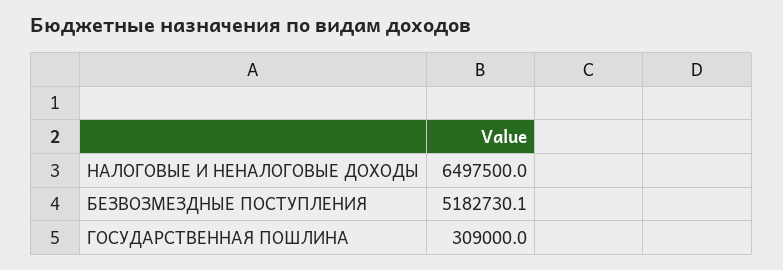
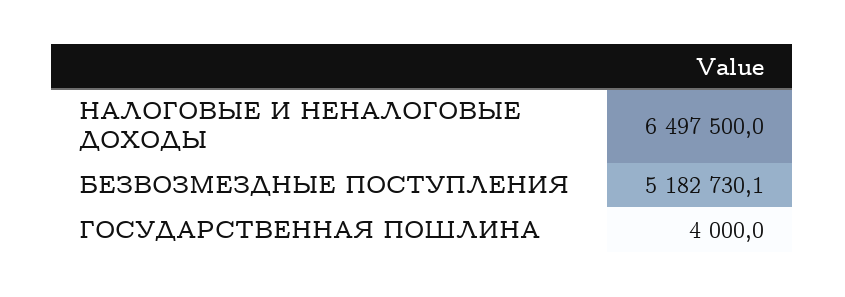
ГОСУДАРСТВЕННАЯ ПОШЛИНА: 309000 -> 4000

